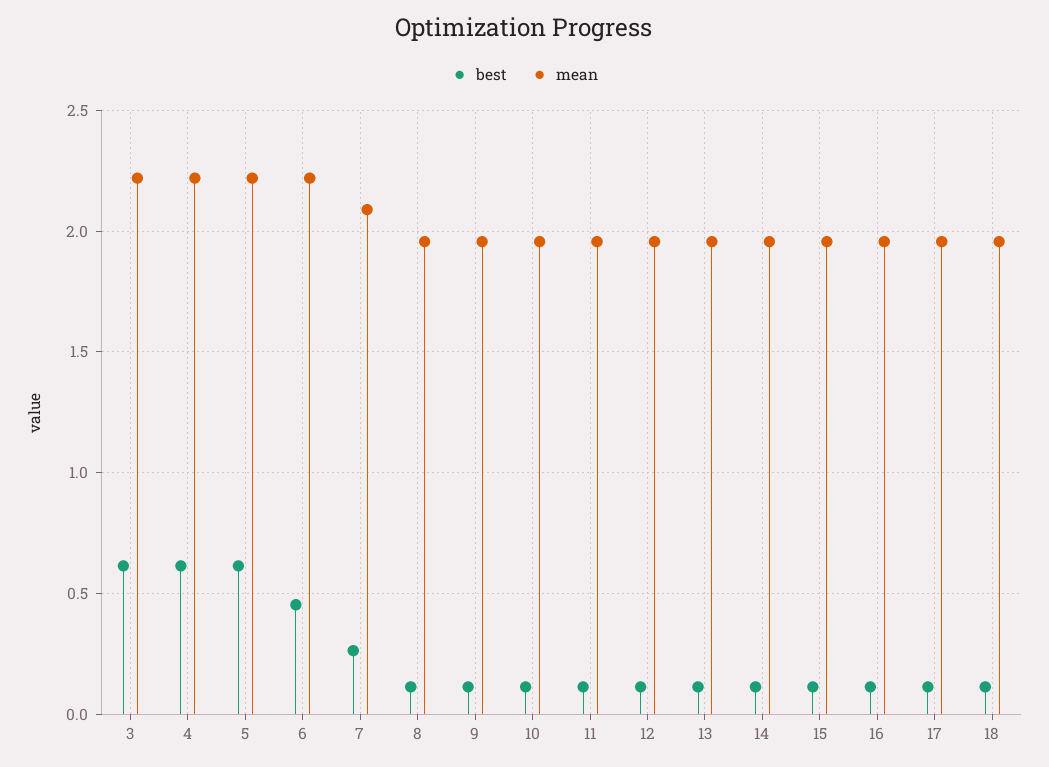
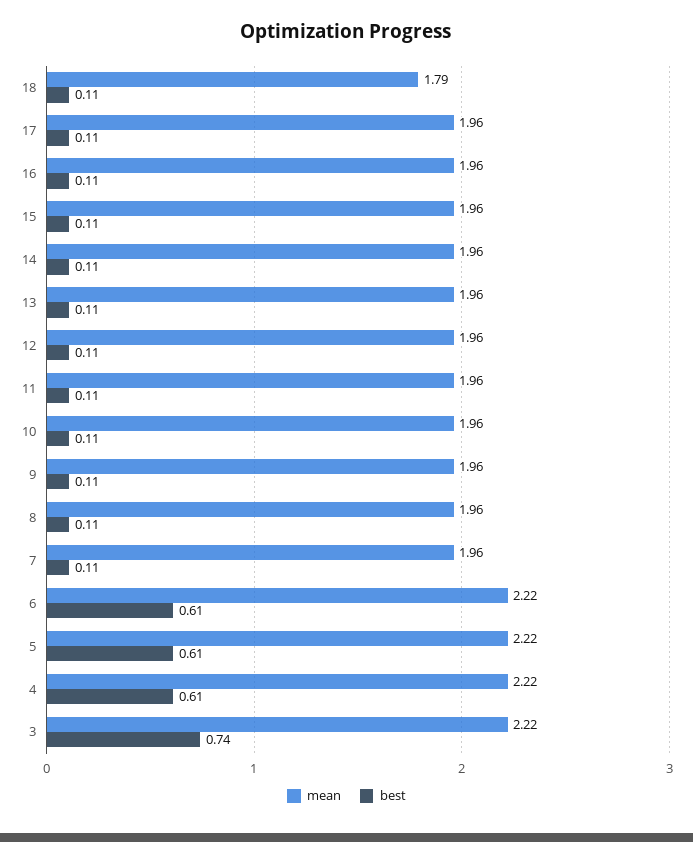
best, 3: 0.6 -> 0.74
best, 6: 0.45 -> 0.61
best, 7: 0.25 -> 0.11
mean, 7: 2.1 -> 1.96
mean, 18: 1.95 -> 1.79

